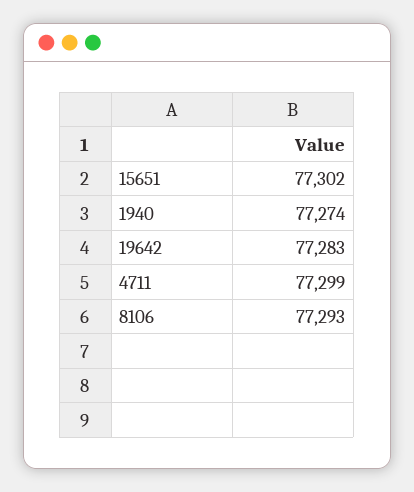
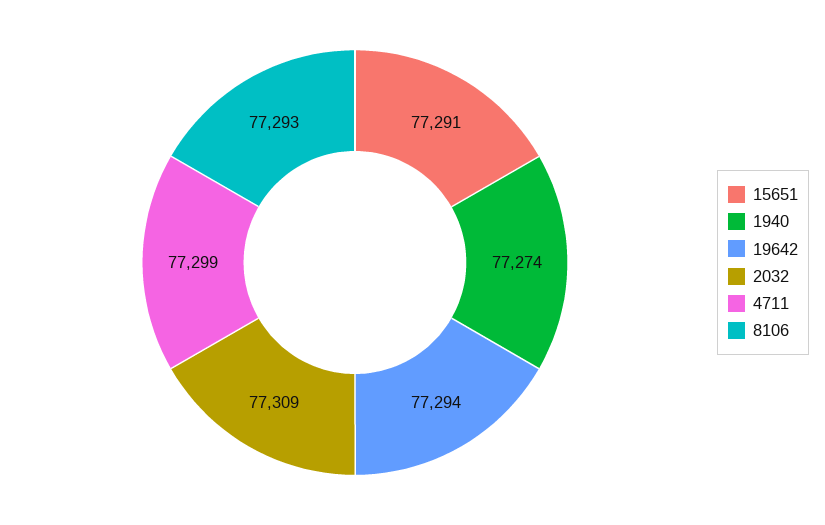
15651: 77302 -> 77291
19642: 77283 -> 77294
2032: none -> 77309

